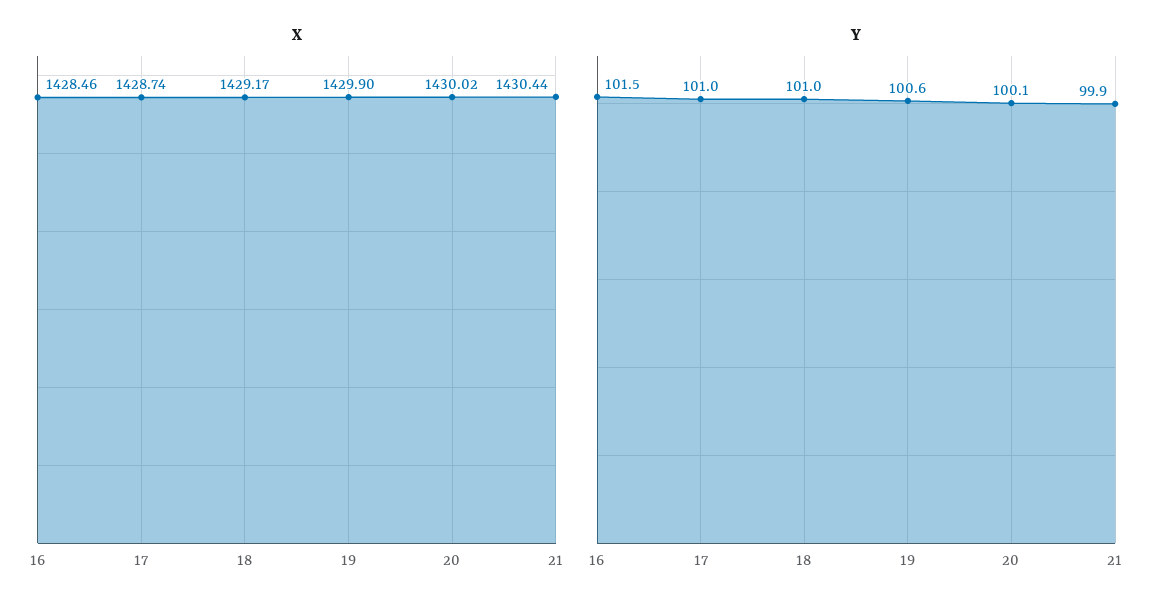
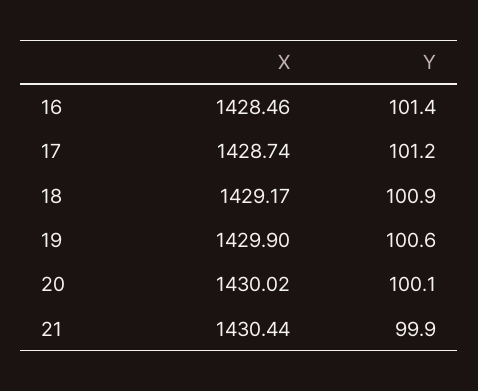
Y, 16: 101.5 -> 101.4
Y, 17: 101 -> 101.2
Y, 18: 101 -> 100.9

